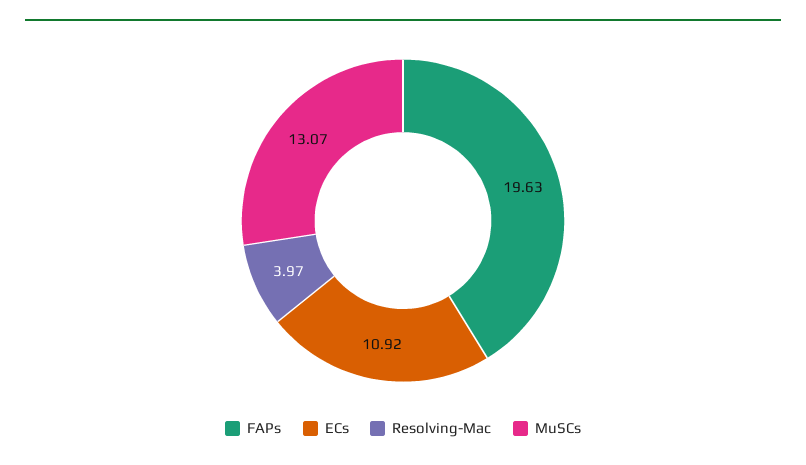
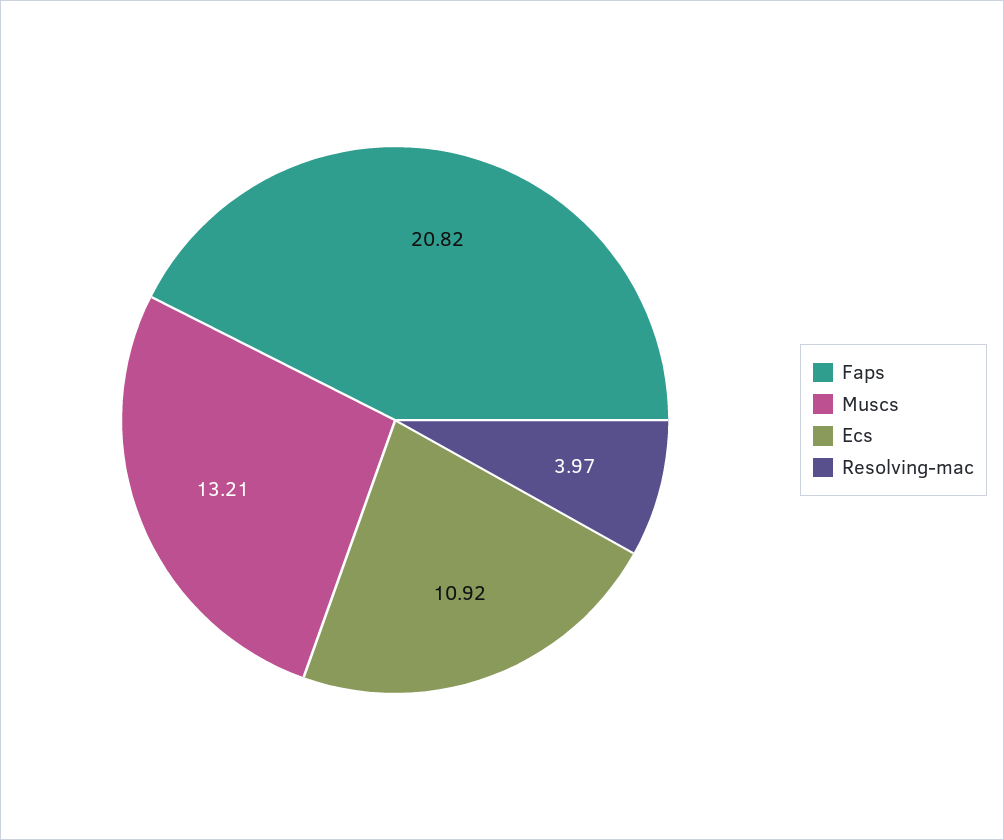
FAPs: 19.63 -> 20.82
MuSCs: 13.07 -> 13.21

